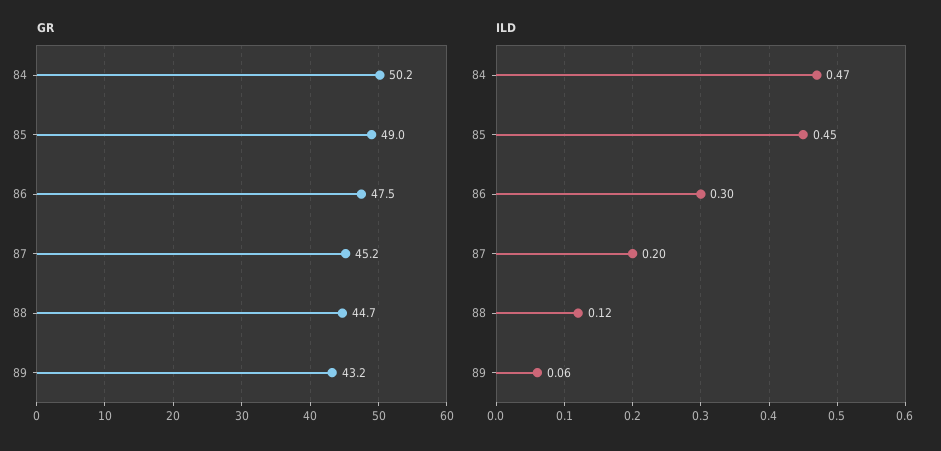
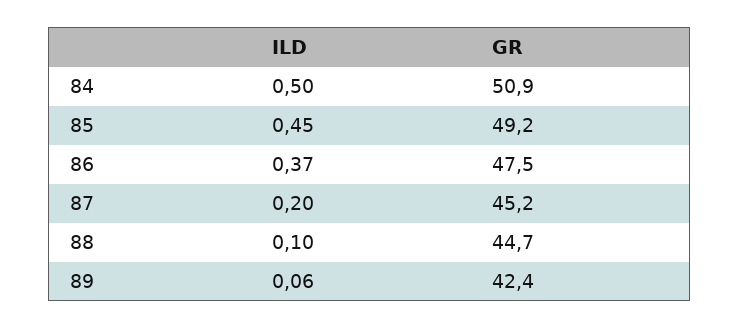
GR, 84: 50.2 -> 50.9
GR, 85: 49 -> 49.2
GR, 89: 43.2 -> 42.4
ILD, 84: 0.47 -> 0.5
ILD, 86: 0.3 -> 0.37
ILD, 88: 0.12 -> 0.1

